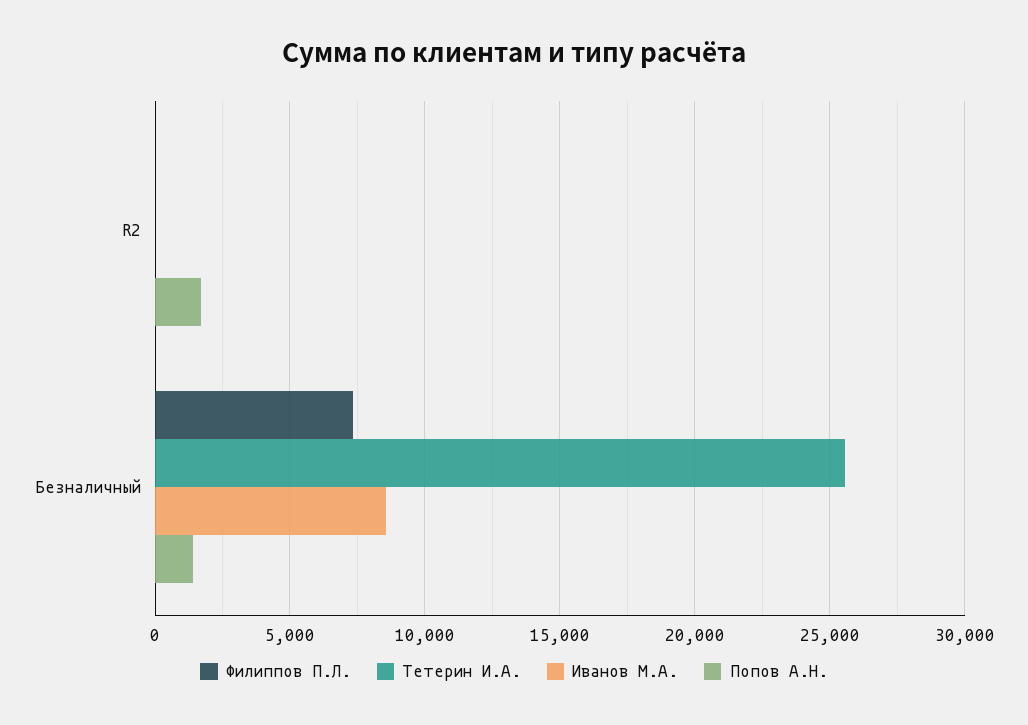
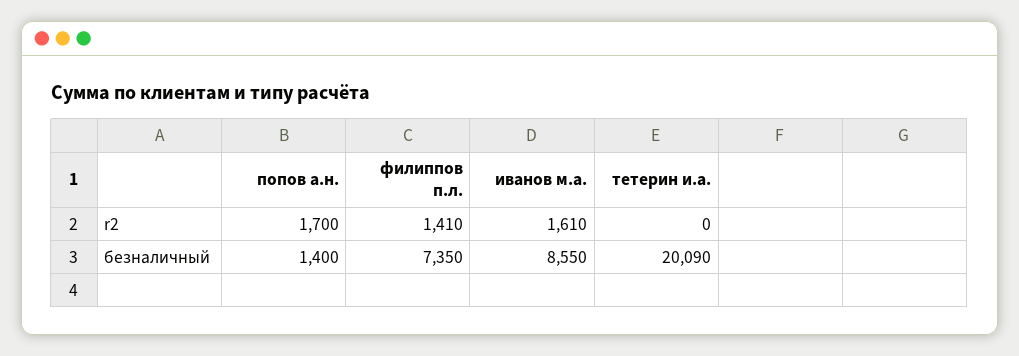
Филиппов П.Л., R2: 0 -> 1410
Иванов М.А., R2: 0 -> 1610
Тетерин И.А., Безналичный: 25500 -> 20090

